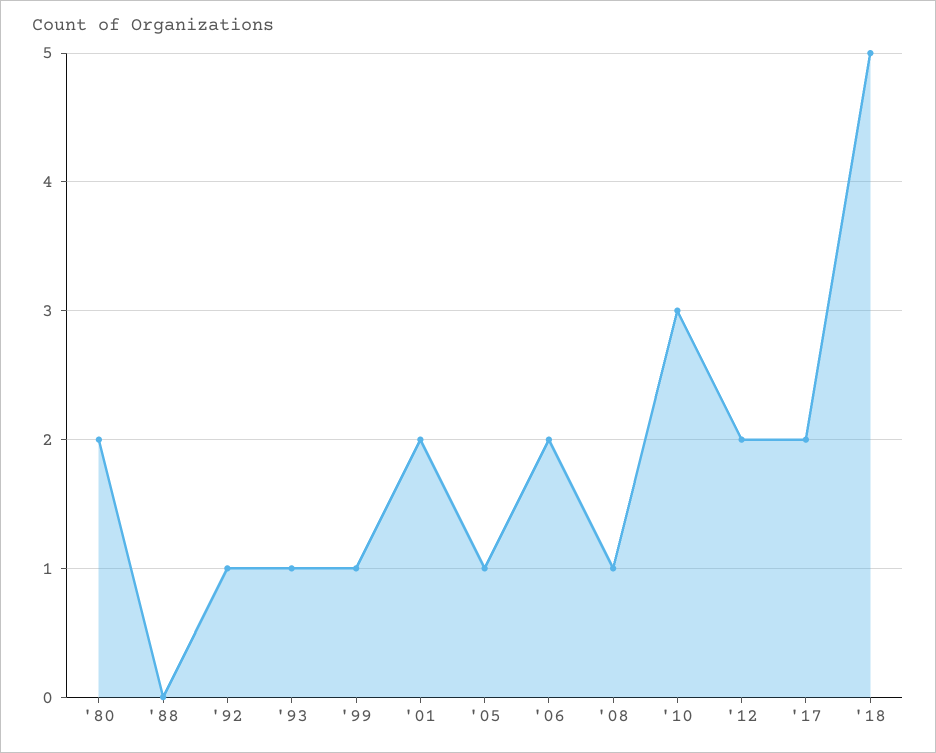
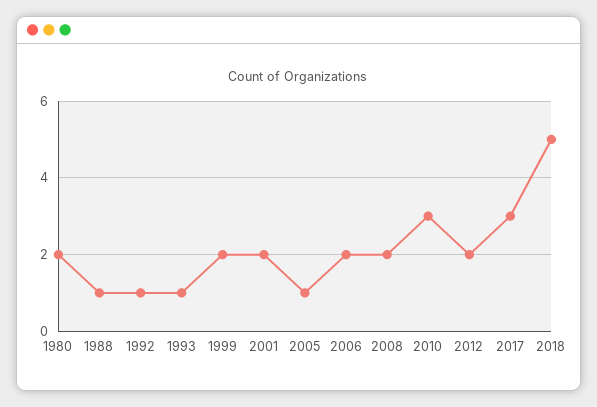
'88: 0 -> 1
'99: 1 -> 2
'08: 1 -> 2
'17: 2 -> 3

